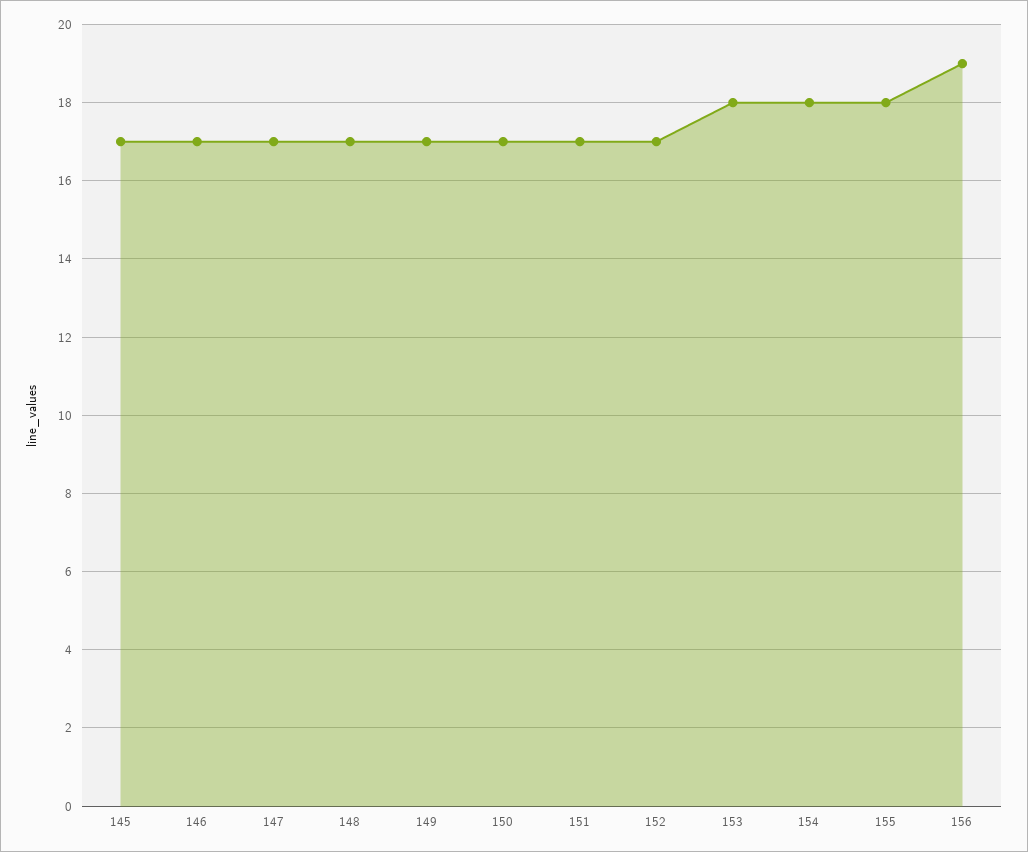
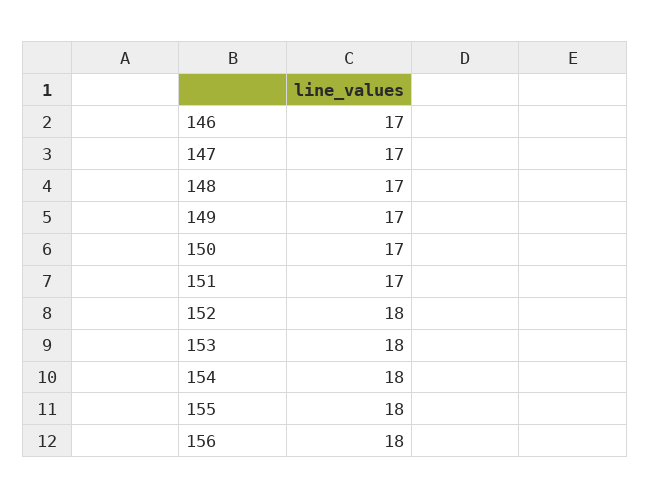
145: 17 -> none
152: 17 -> 18
156: 19 -> 18

